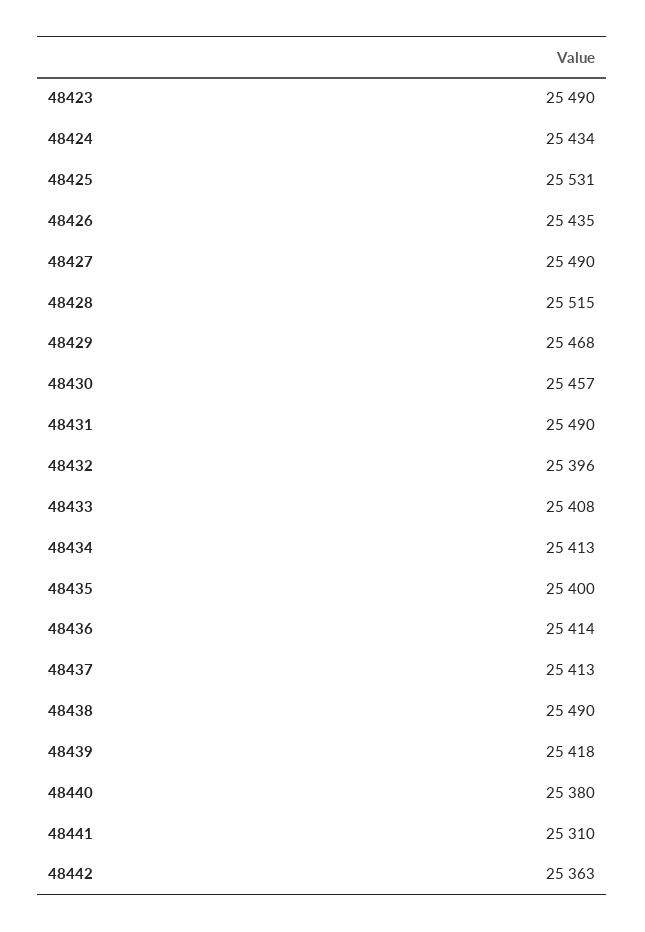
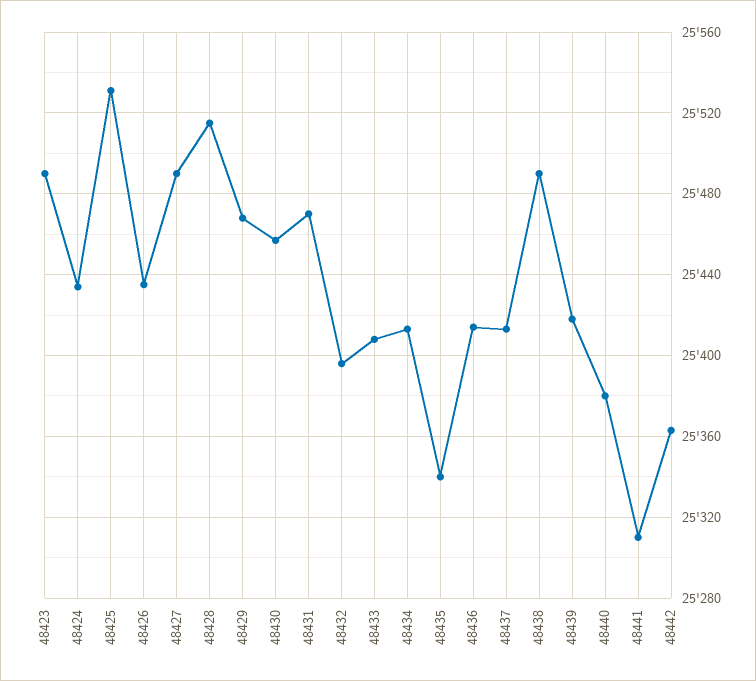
48431: 25490 -> 25470
48435: 25400 -> 25340

